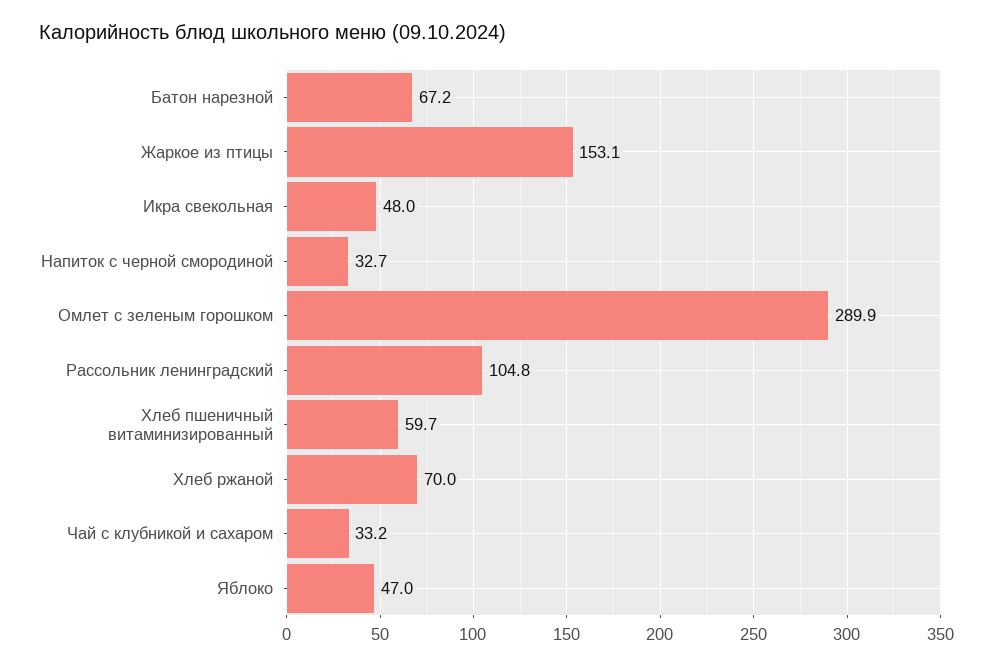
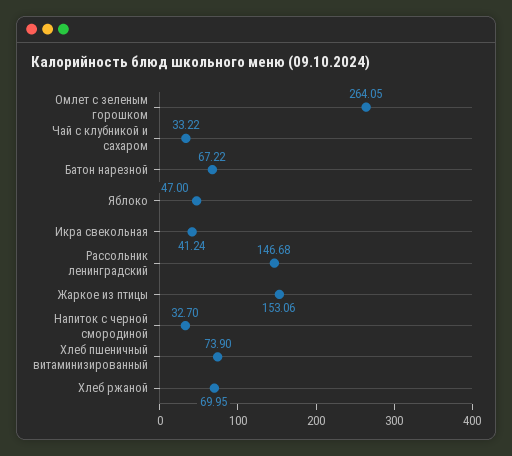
Икра свекольная: 48 -> 41.24
Омлет с зеленым горошком: 289.9 -> 264.05
Рассольник ленинградский: 104.8 -> 146.68
Хлеб пшеничный витаминизированный: 59.7 -> 73.9

